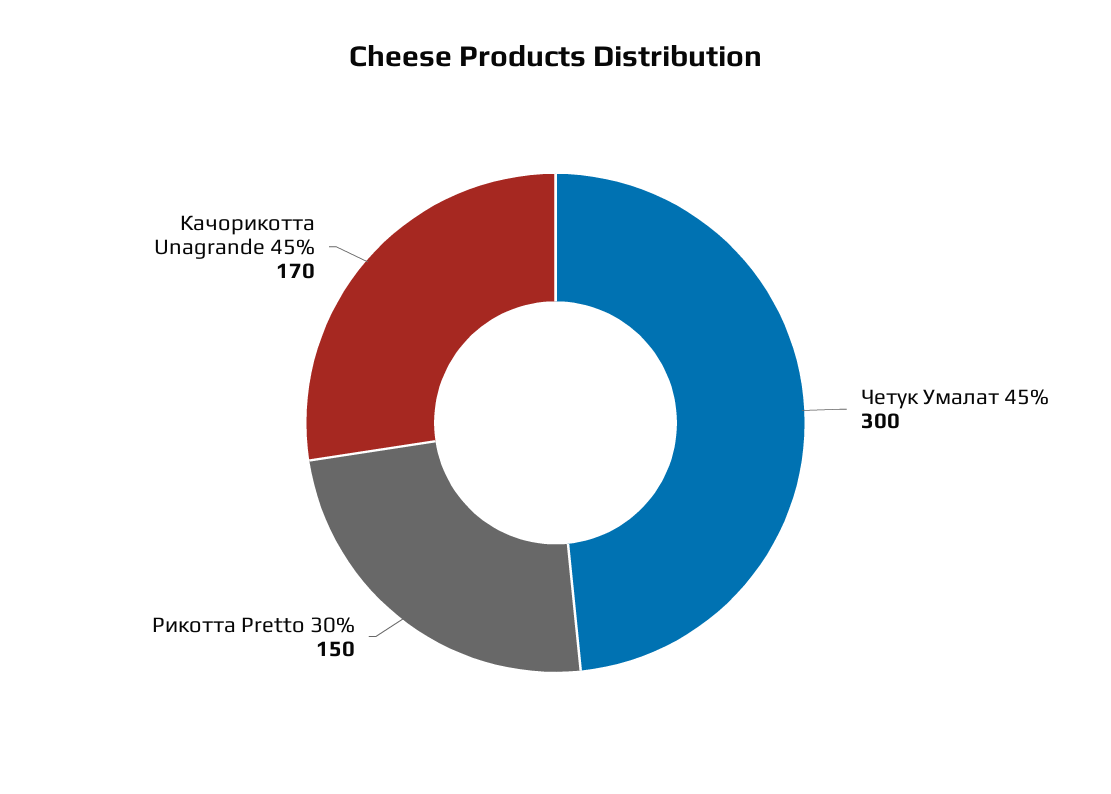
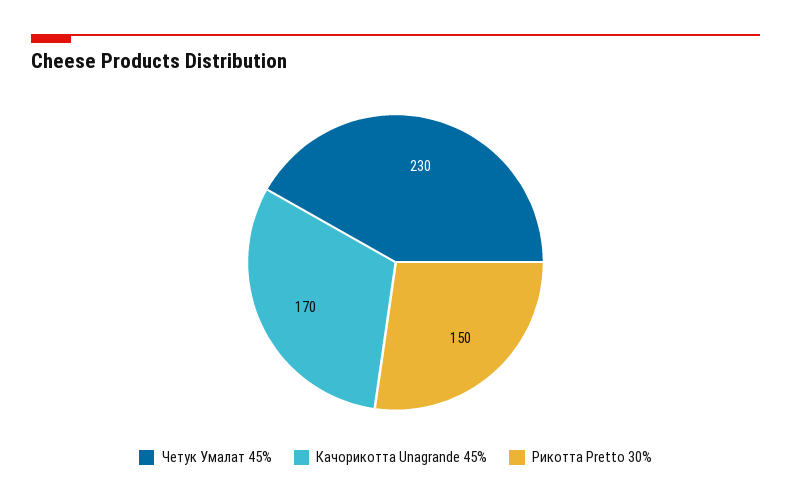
Четук Умалат 45%: 300 -> 230

